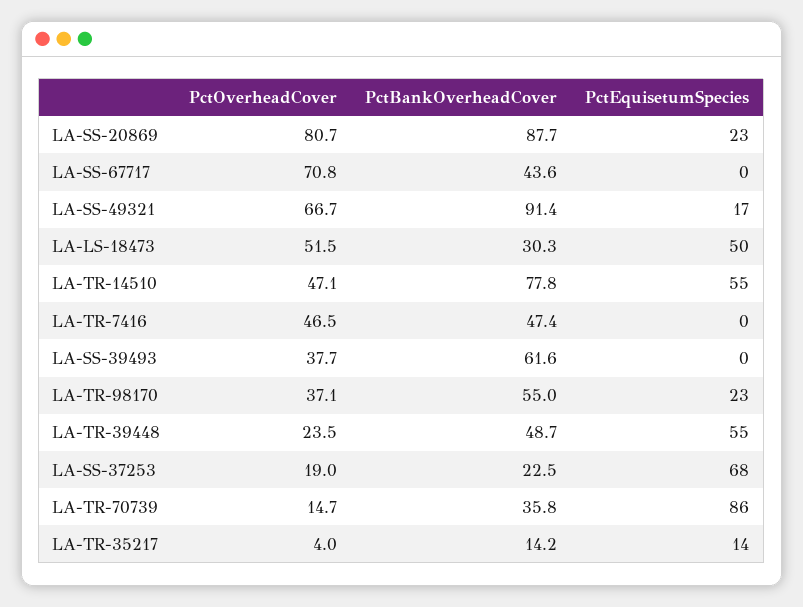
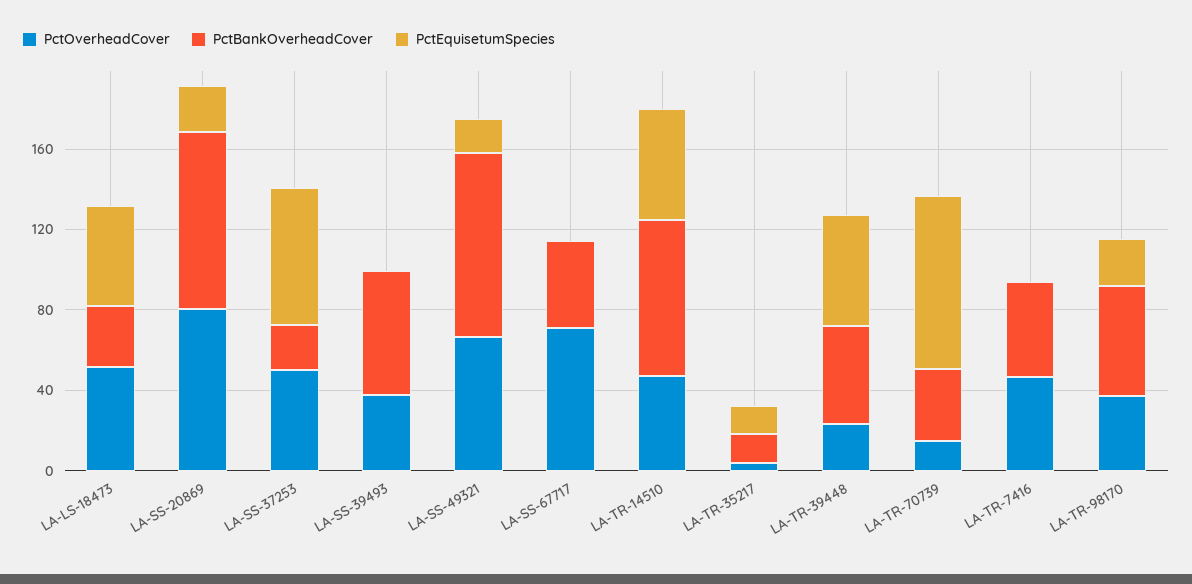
PctOverheadCover, LA-SS-37253: 19 -> 50

